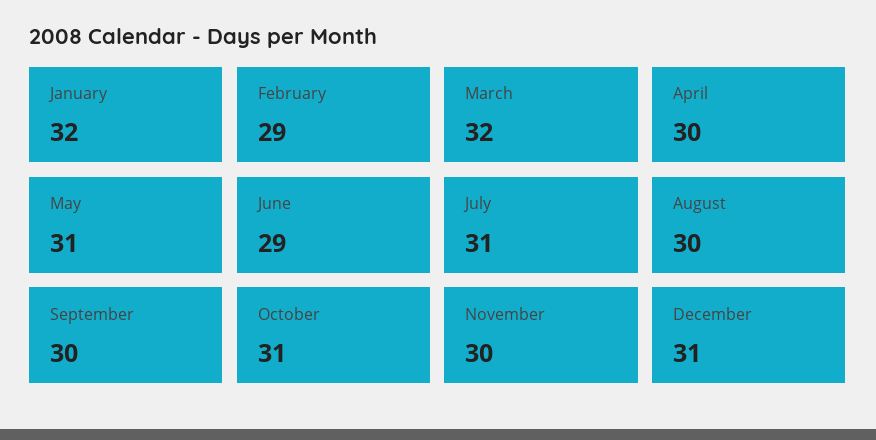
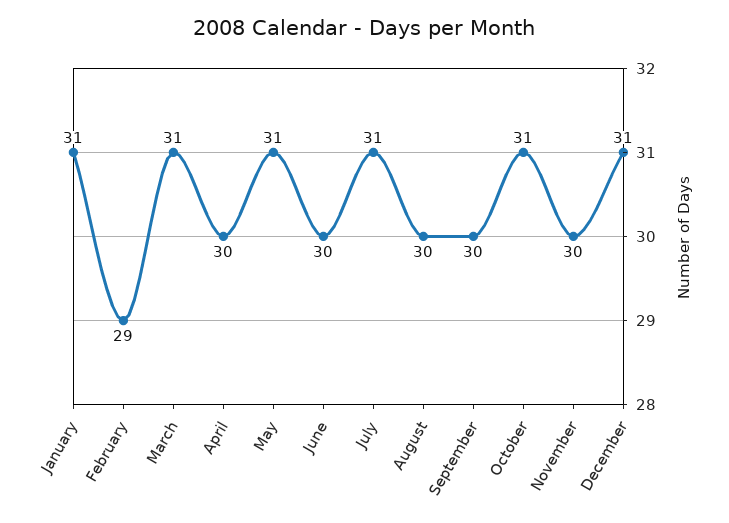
January: 32 -> 31
March: 32 -> 31
June: 29 -> 30

